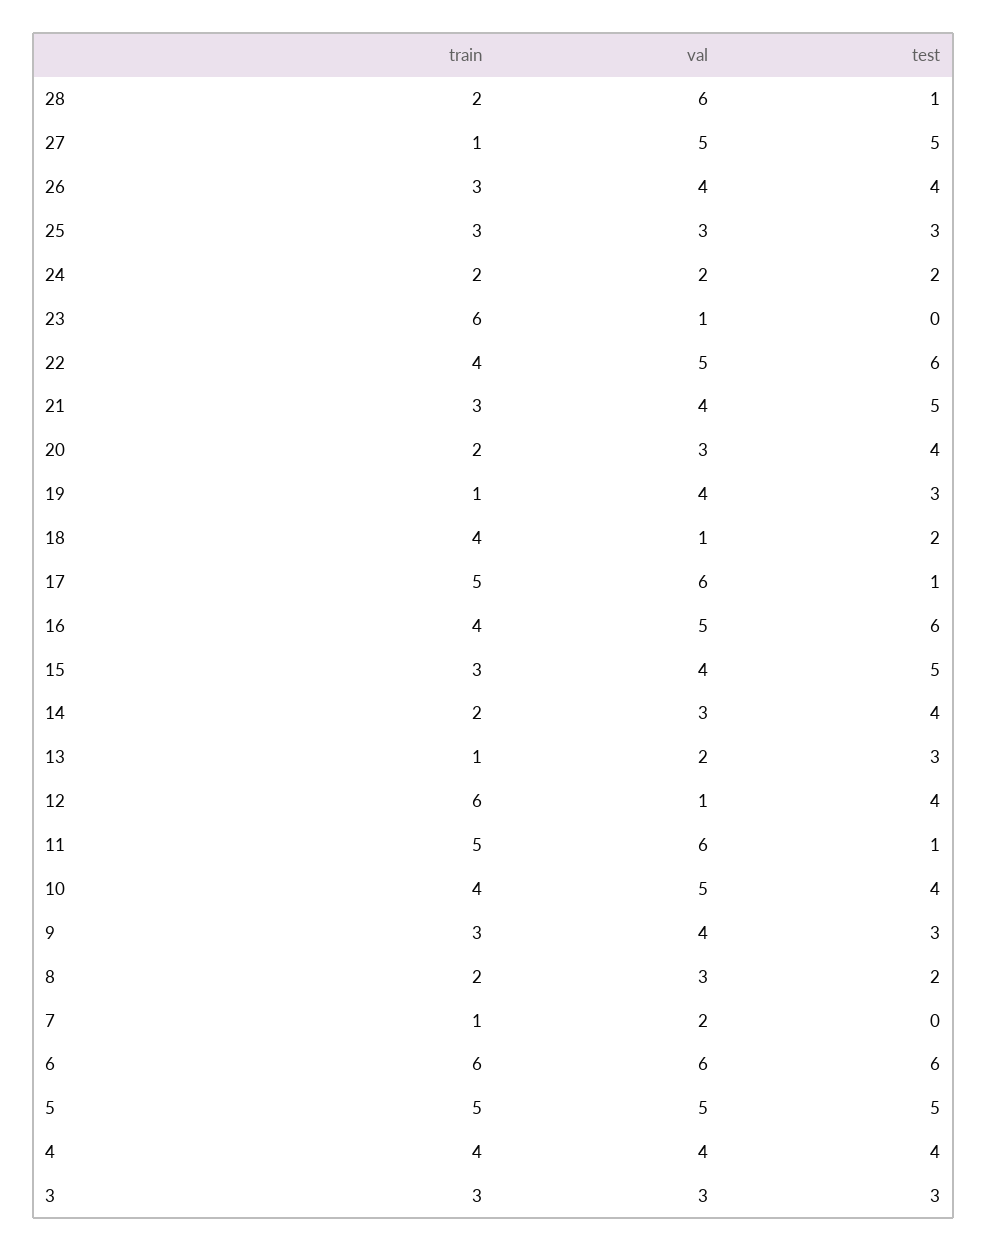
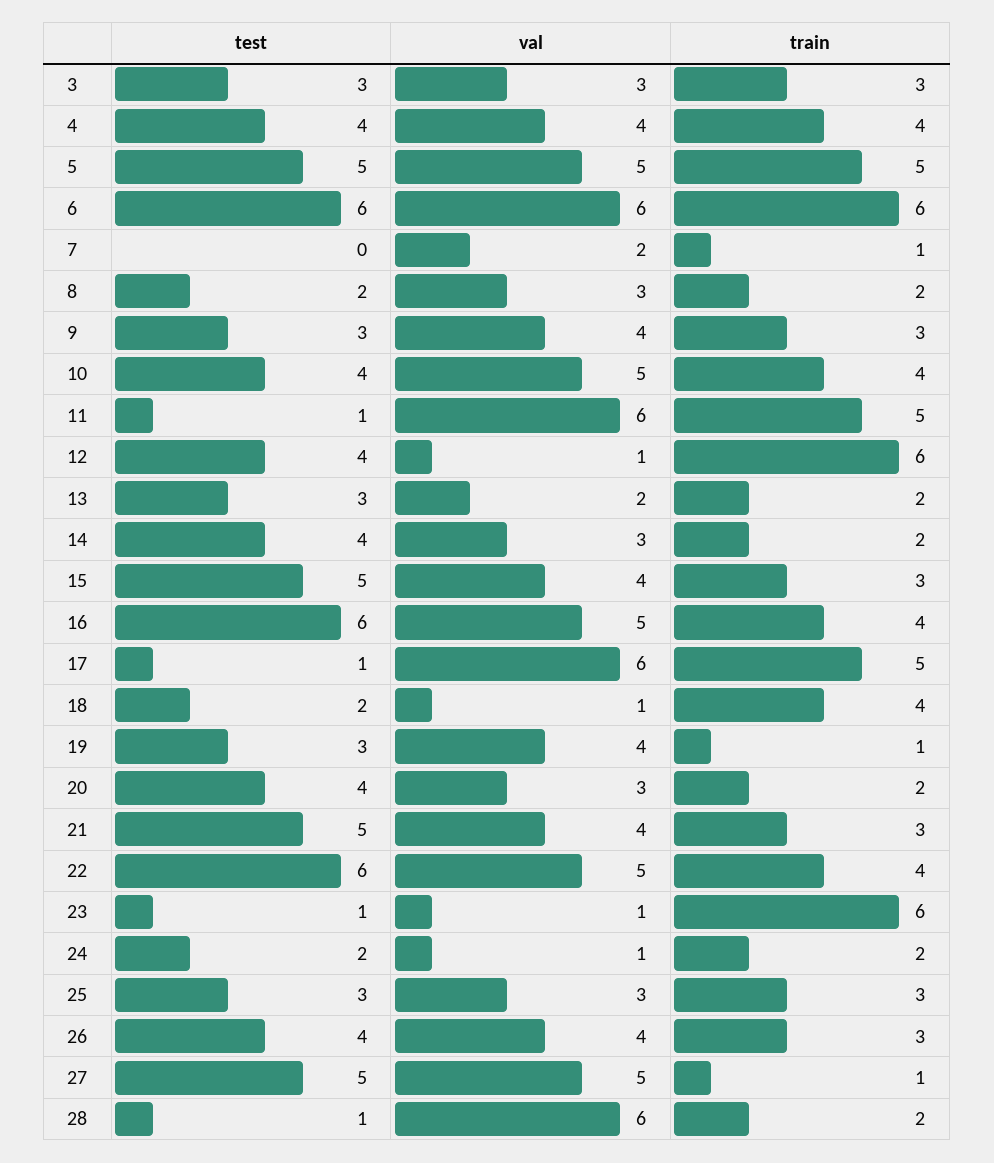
val, 24: 2 -> 1
test, 23: 0 -> 1
train, 13: 1 -> 2

